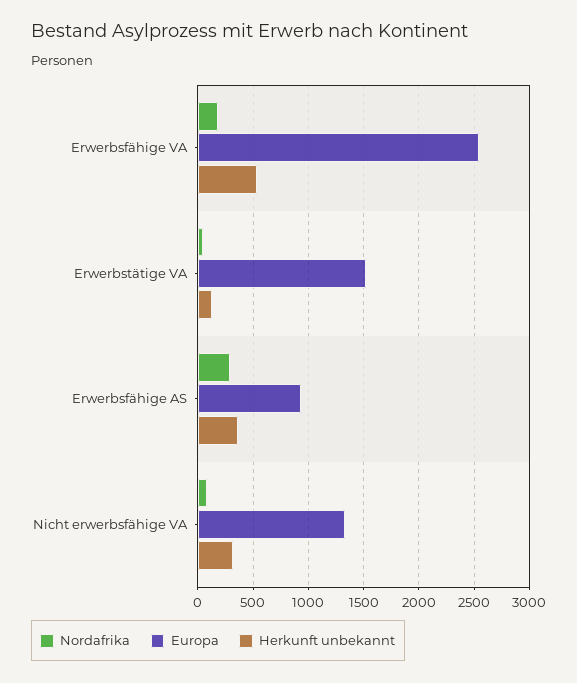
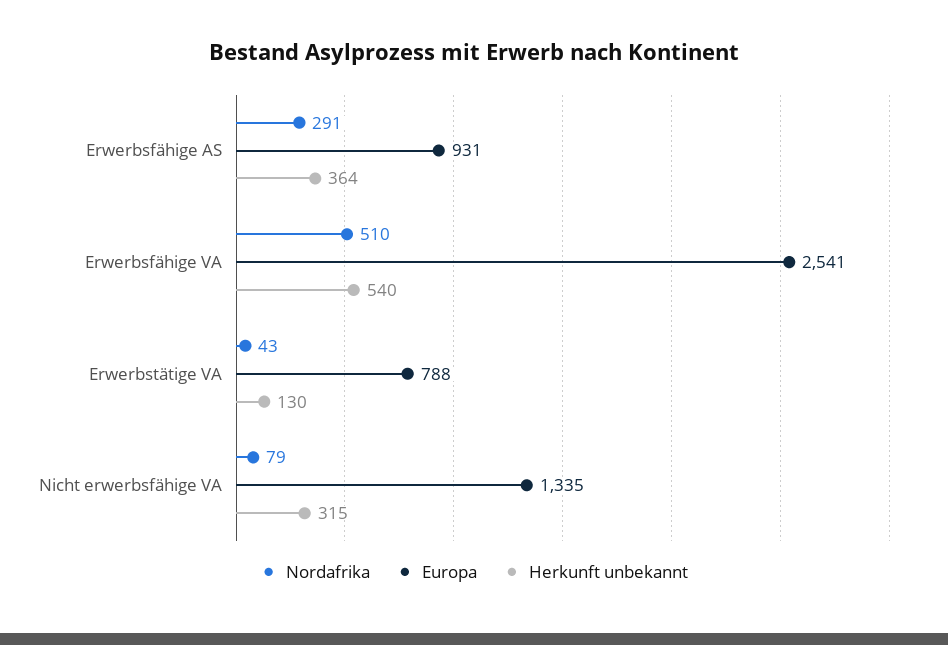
Nordafrika, Erwerbsfähige VA: 200 -> 510
Europa, Erwerbstätige VA: 1500 -> 788

